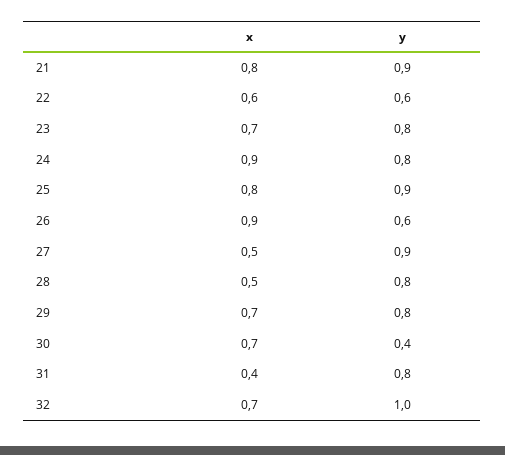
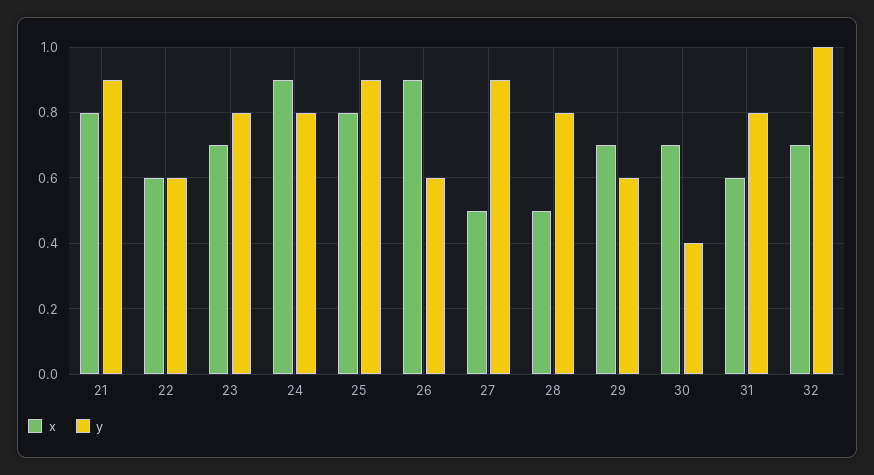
y, 29: 0.8 -> 0.6
x, 31: 0.4 -> 0.6

